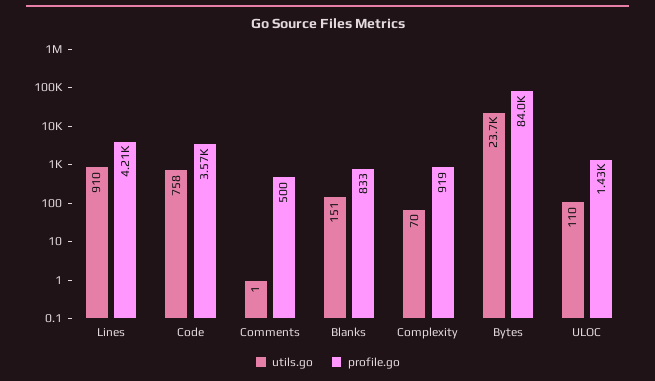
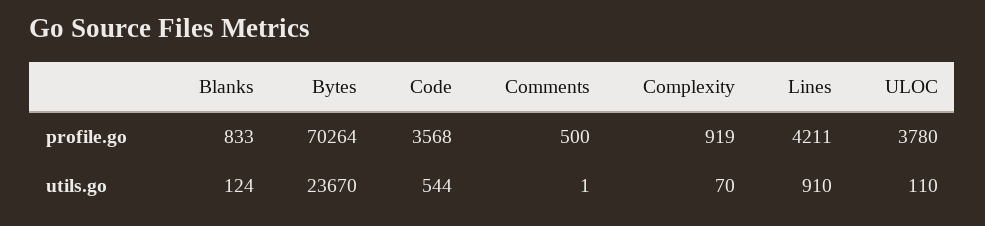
utils.go, Code: 758 -> 544
utils.go, Blanks: 151 -> 124
profile.go, Bytes: 84000 -> 70264
profile.go, ULOC: 1430 -> 3780

